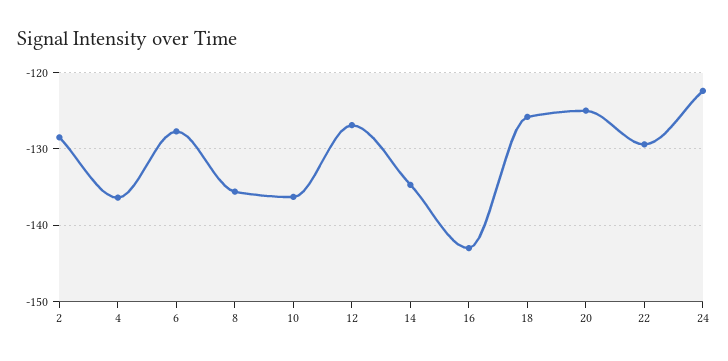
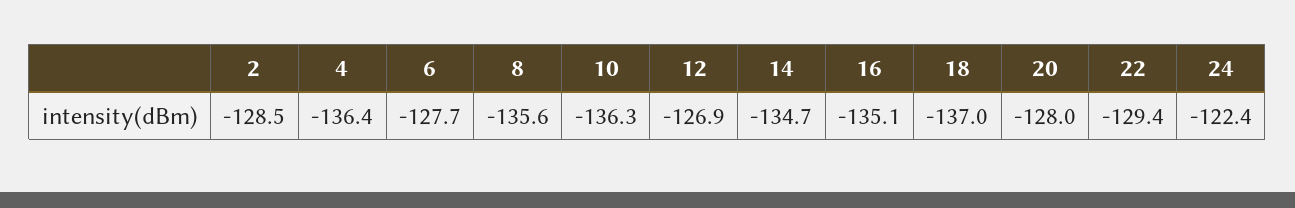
16: -143 -> -135.1
18: -126 -> -137
20: -125 -> -128

